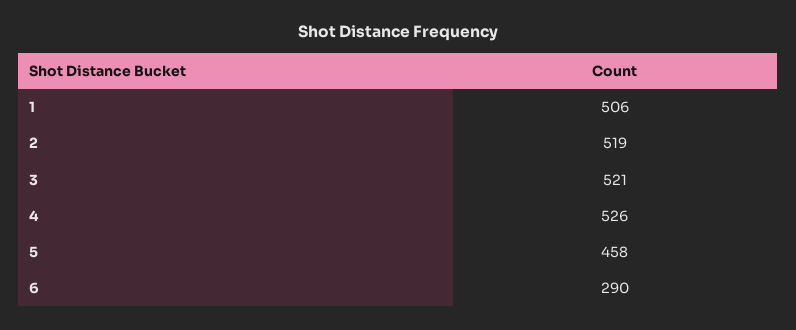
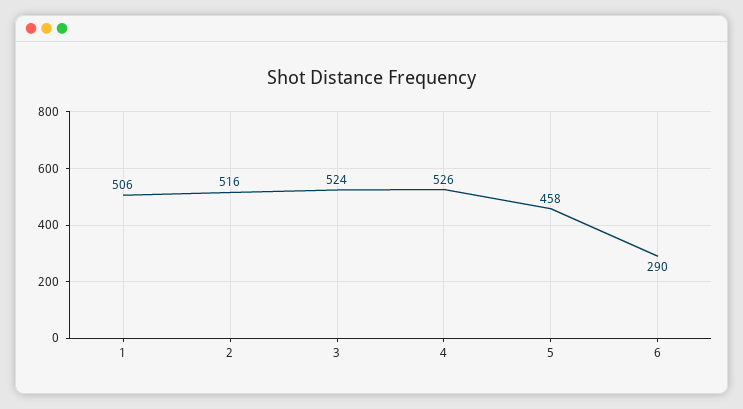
2: 519 -> 516
3: 521 -> 524

